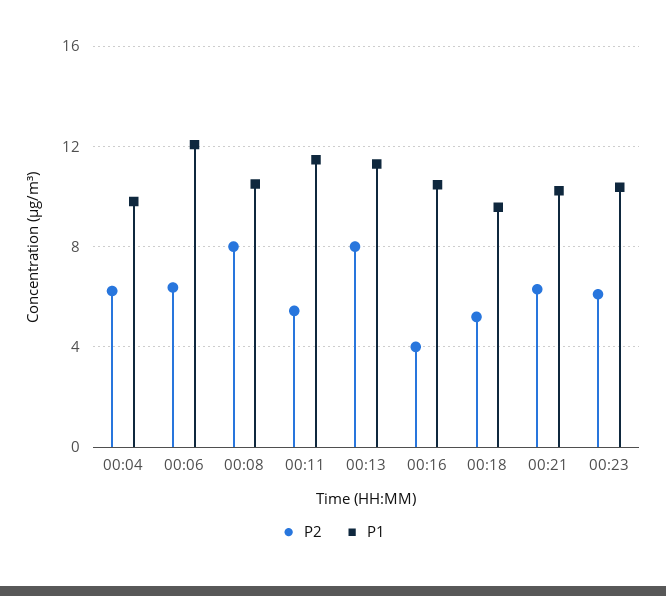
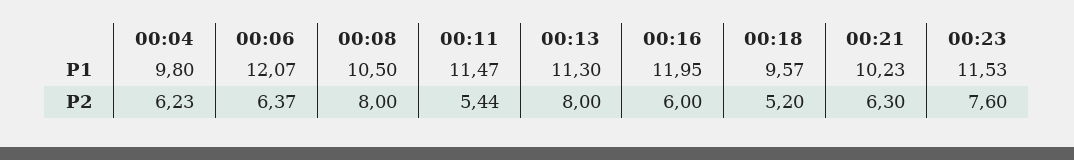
P2, 00:16: 4 -> 6
P1, 00:16: 10.5 -> 11.95
P2, 00:23: 6 -> 7.6
P1, 00:23: 10.5 -> 11.53

